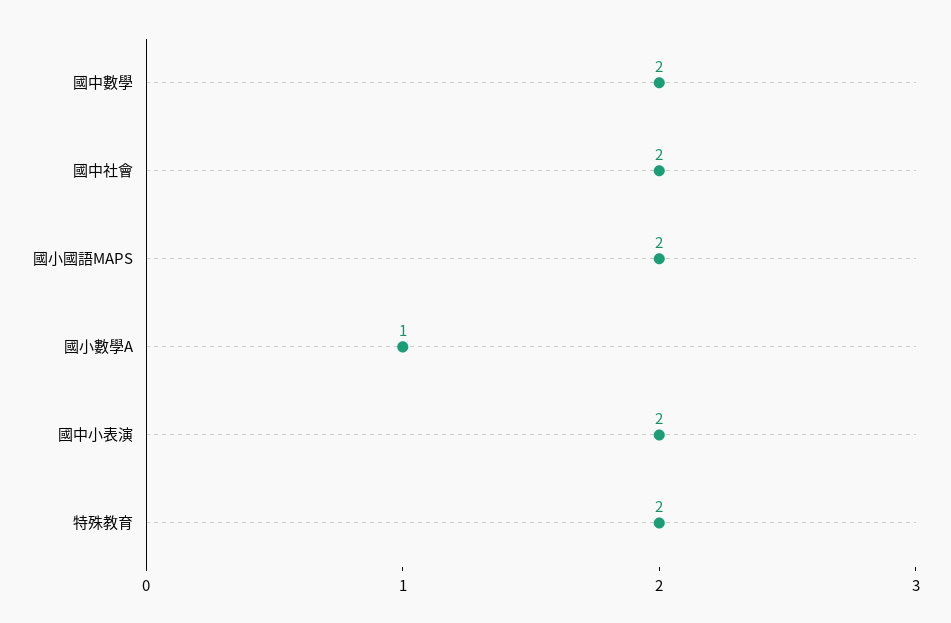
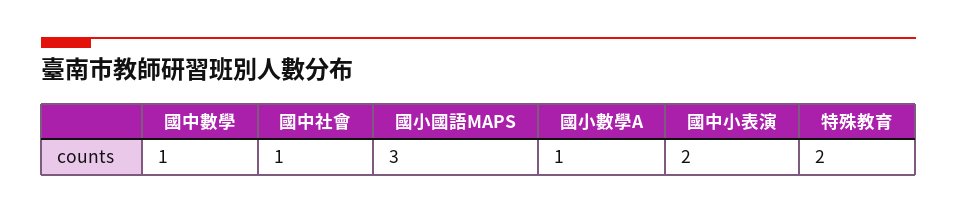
國中數學: 2 -> 1
國中社會: 2 -> 1
國小國語MAPS: 2 -> 3

